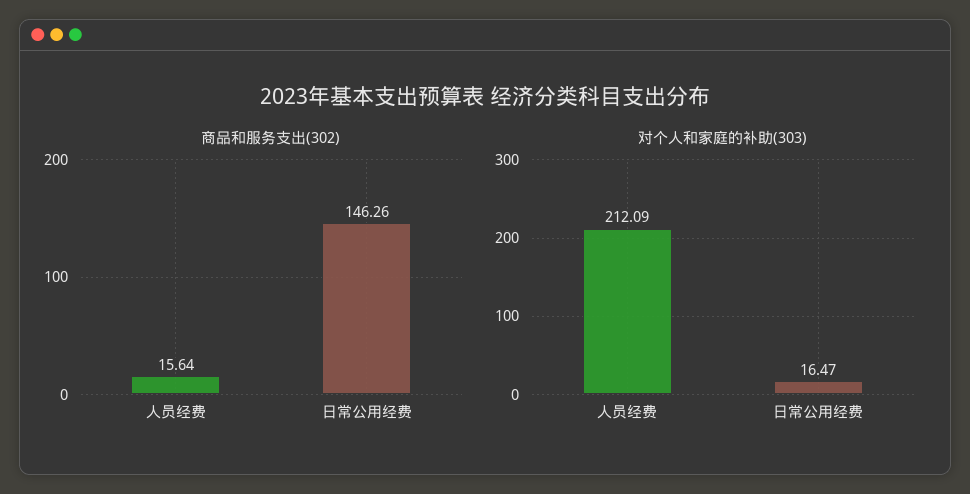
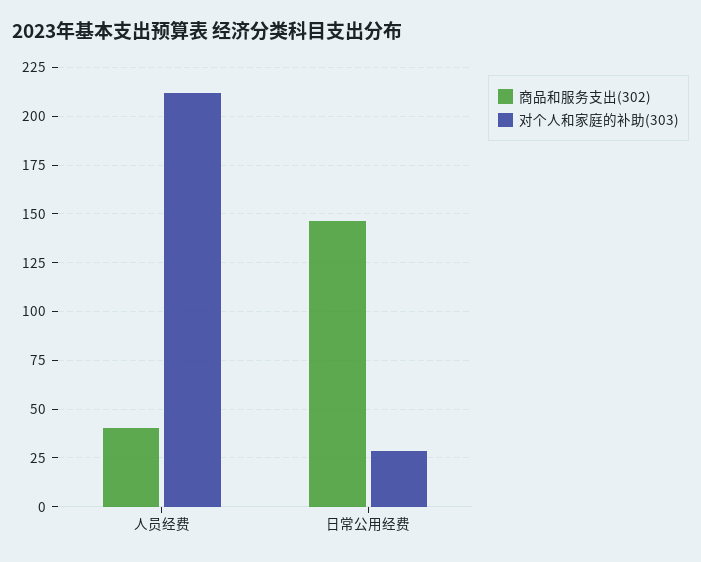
商品和服务支出(302), 人员经费: 15.64 -> 40
对个人和家庭的补助(303), 日常公用经费: 16.47 -> 30

